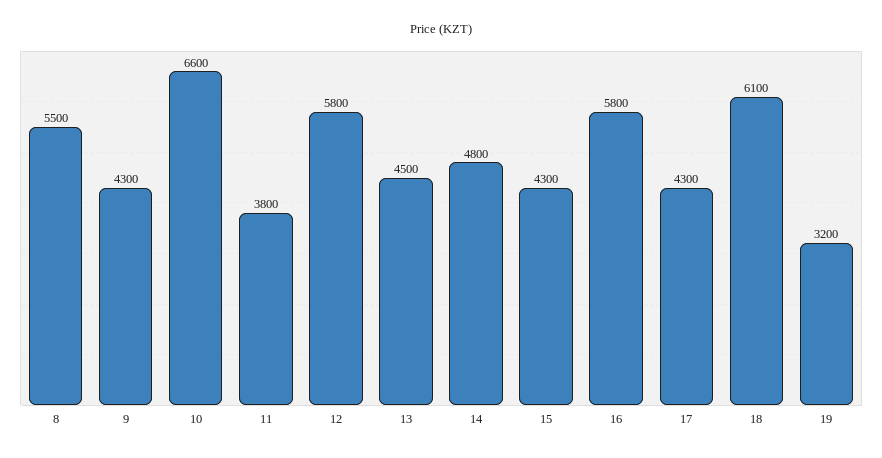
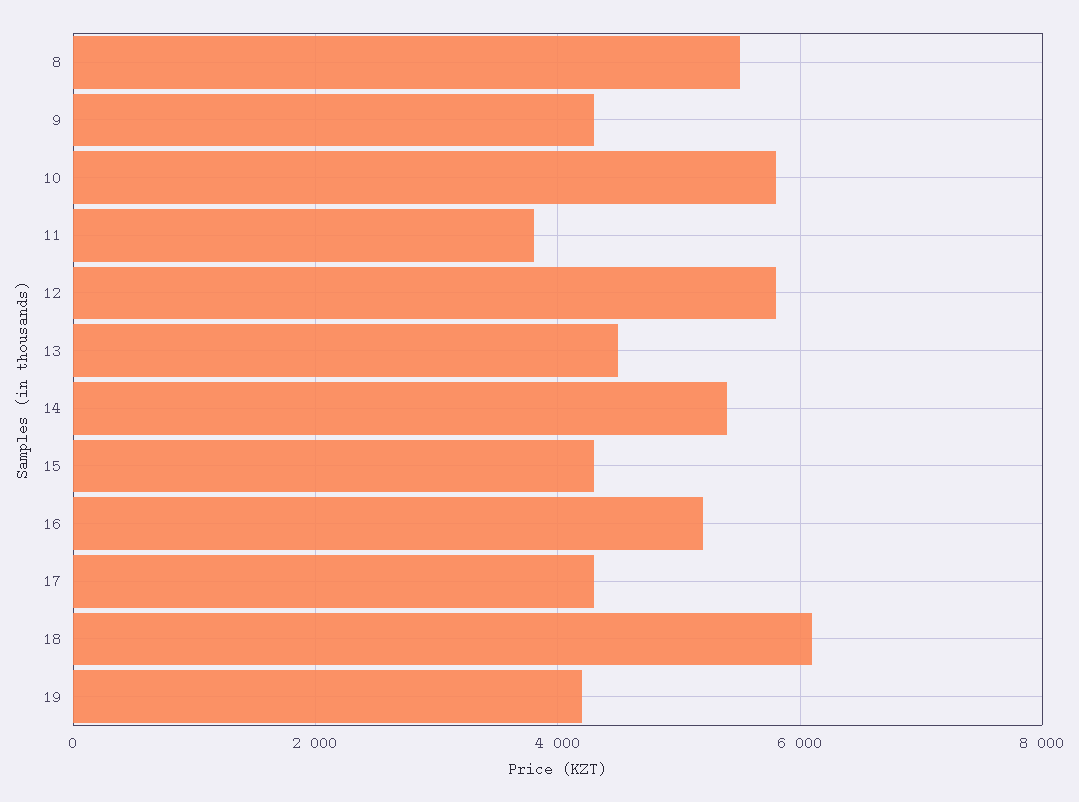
10: 6600 -> 5800
14: 4800 -> 5400
16: 5800 -> 5200
19: 3200 -> 4200

